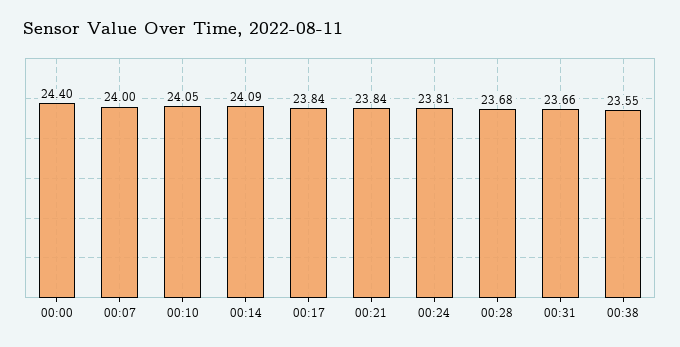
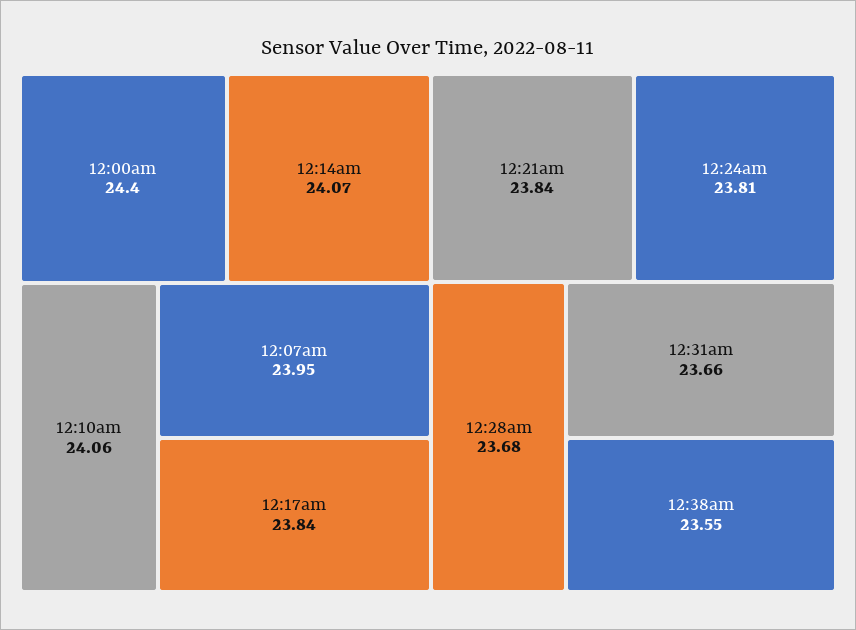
00:07: 24 -> 23.95
00:10: 24.05 -> 24.06
00:14: 24.09 -> 24.07

